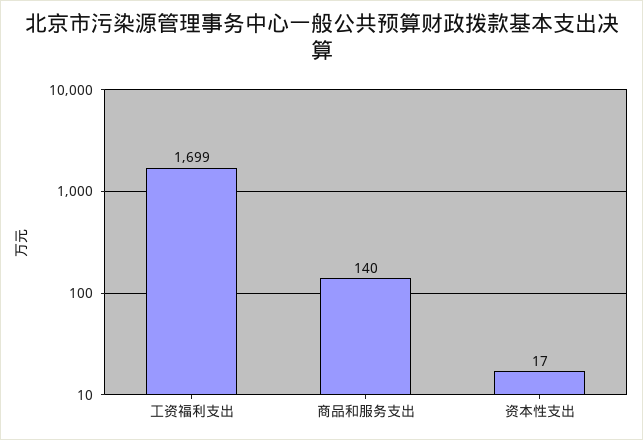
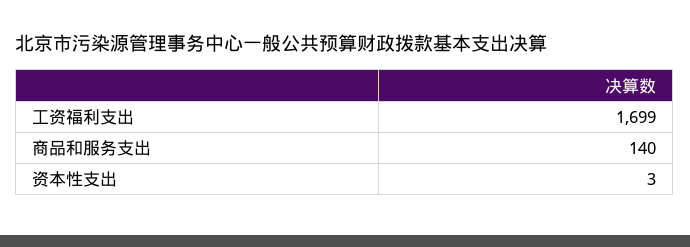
资本性支出: 17 -> 3

